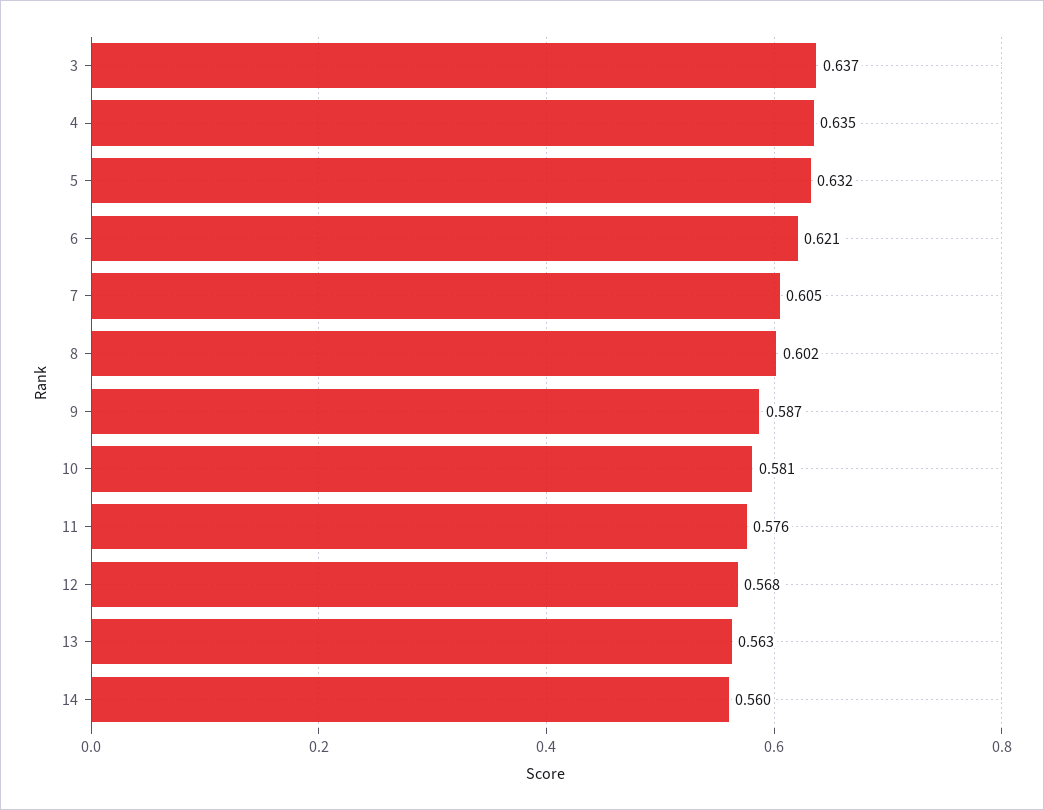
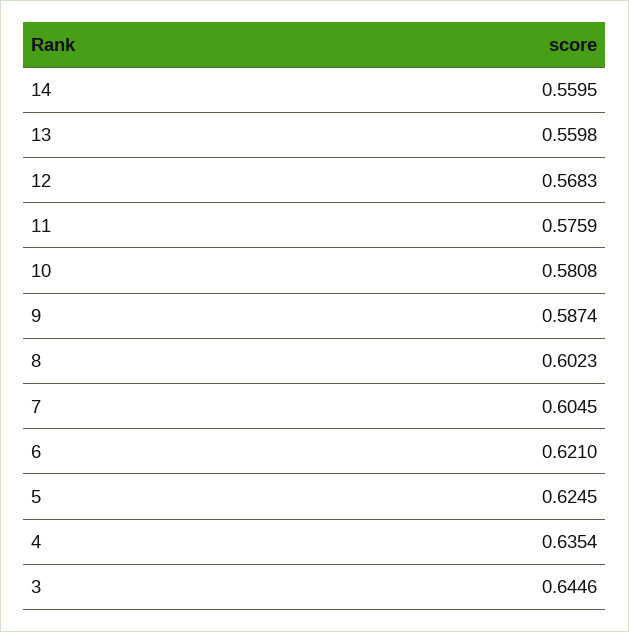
3: 0.637 -> 0.6446
5: 0.632 -> 0.6245
13: 0.563 -> 0.5598

